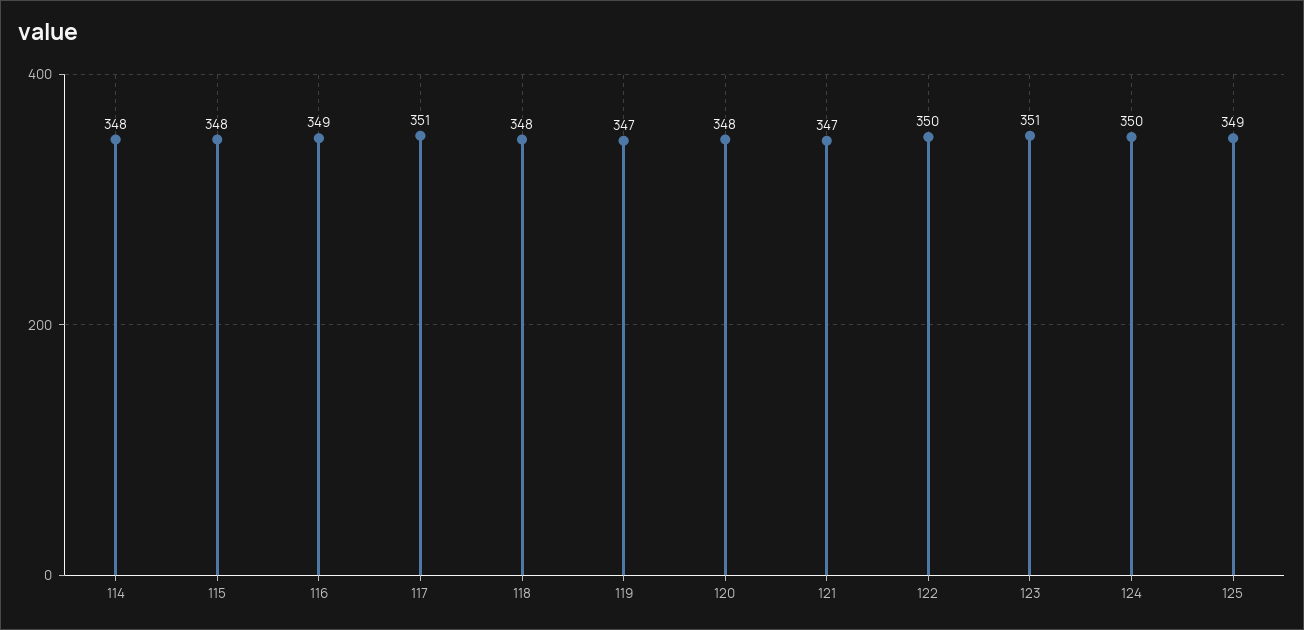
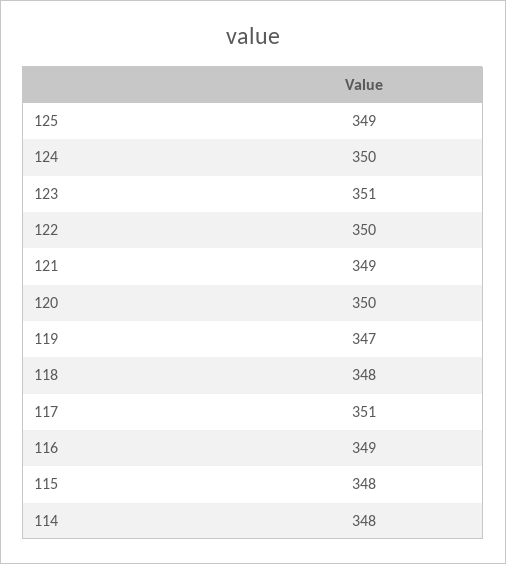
120: 348 -> 350
121: 347 -> 349

